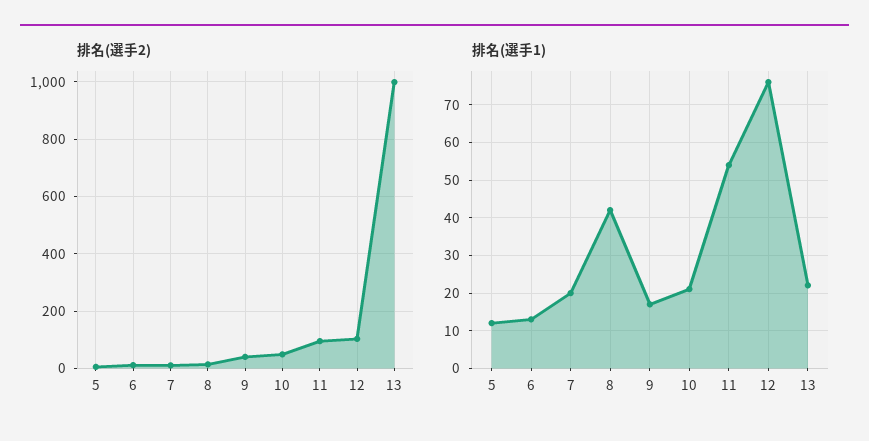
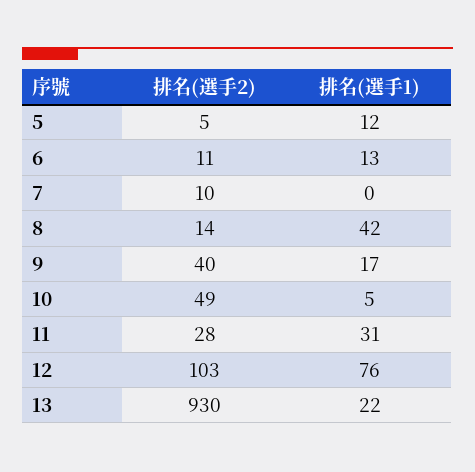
排名(選手2), 11: 100 -> 28
排名(選手2), 13: 1000 -> 930
排名(選手1), 7: 20 -> 0
排名(選手1), 10: 20 -> 5
排名(選手1), 11: 55 -> 31

